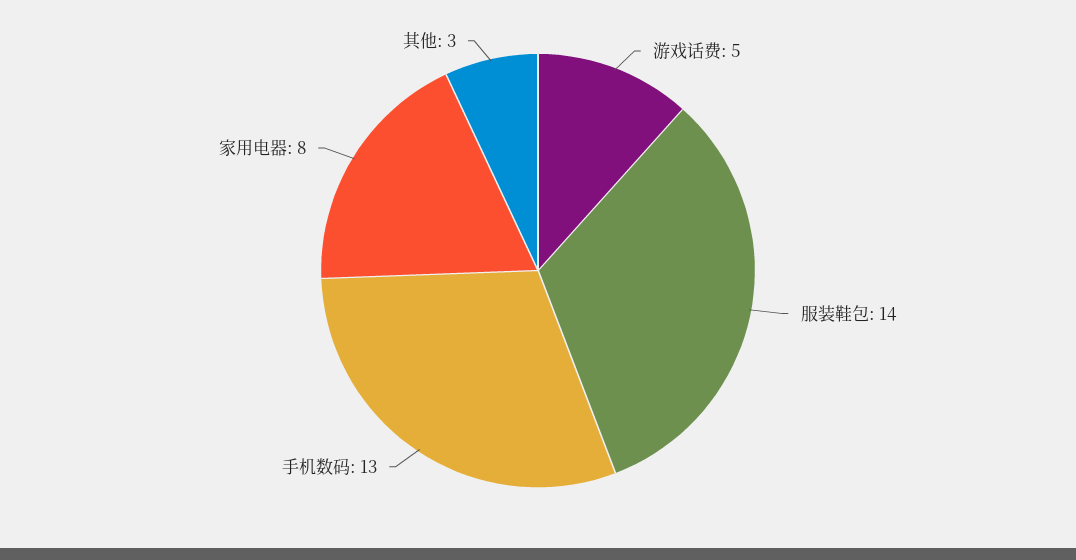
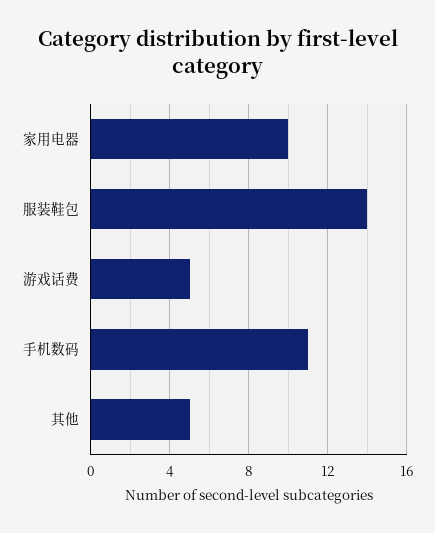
手机数码: 13 -> 11
家用电器: 8 -> 10
其他: 3 -> 5

